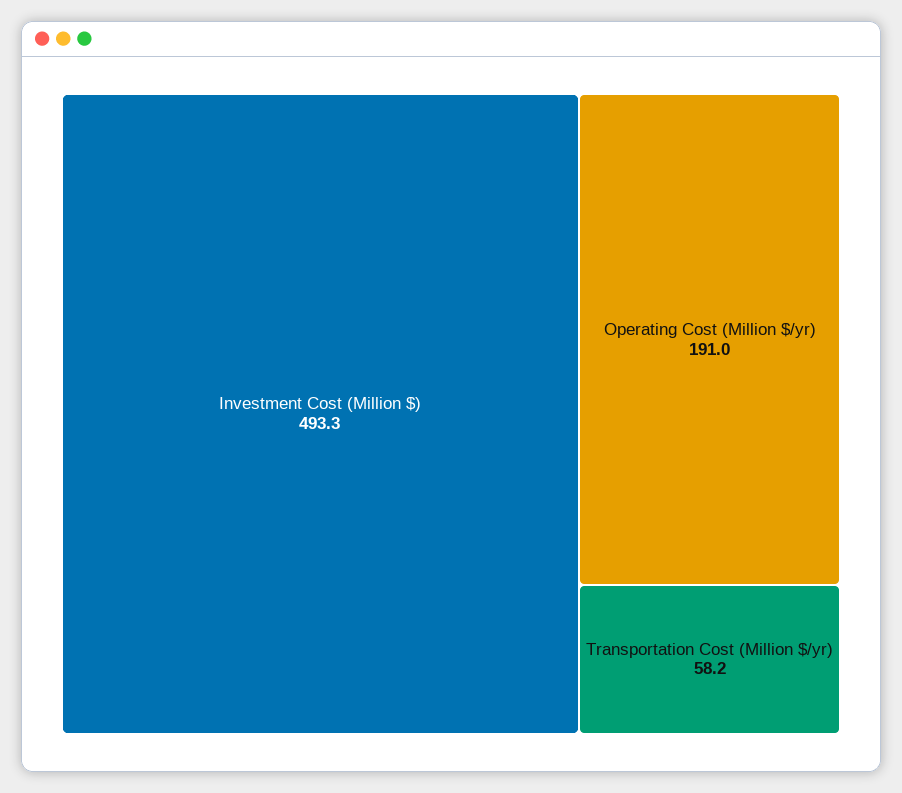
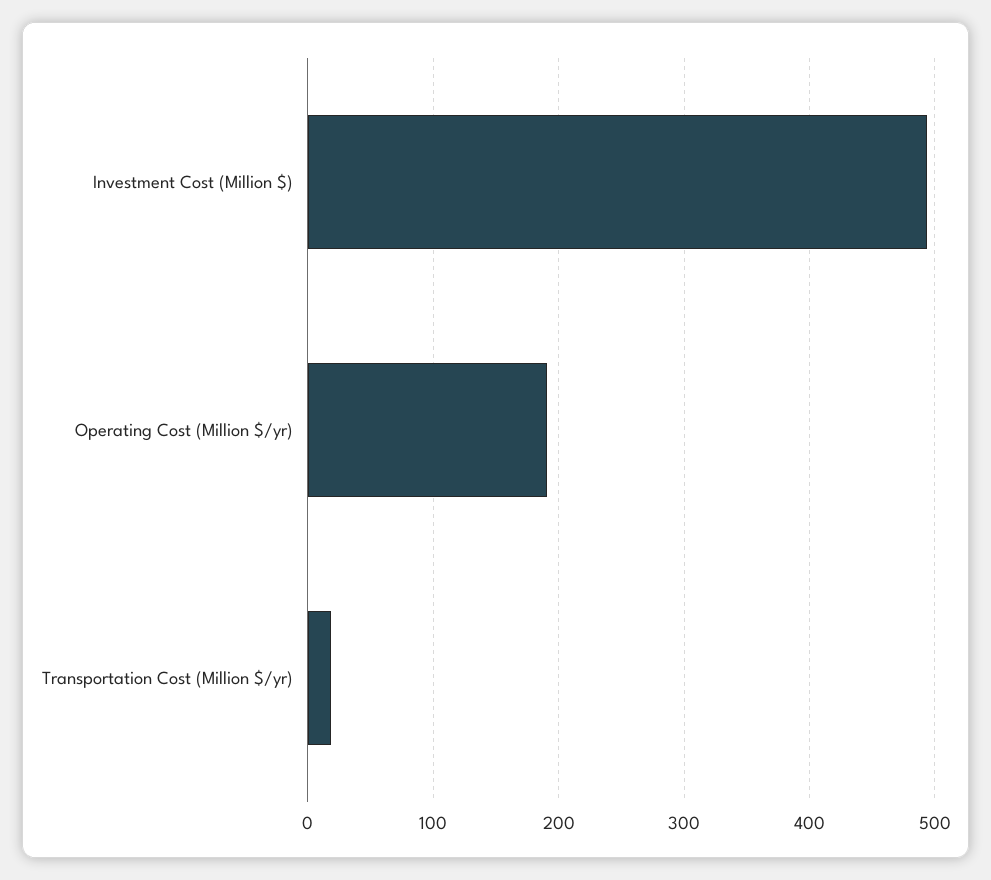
Transportation Cost (Million $/yr): 58.2 -> 20

